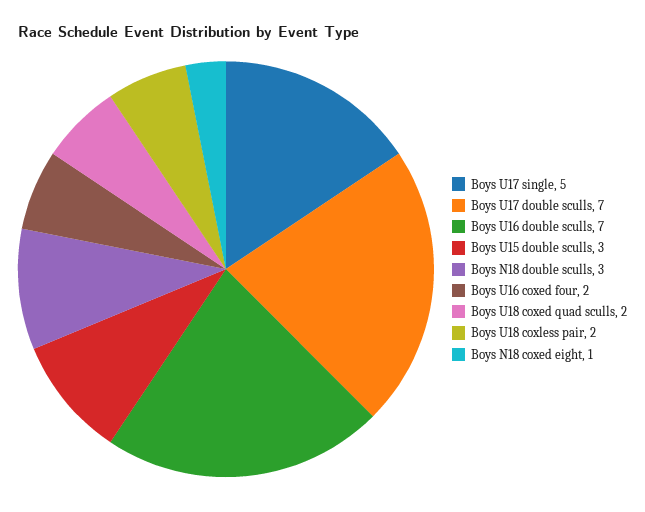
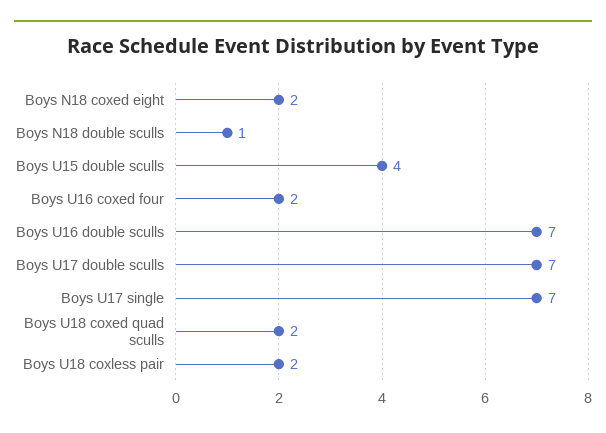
Boys U17 single: 5 -> 7
Boys U15 double sculls: 3 -> 4
Boys N18 double sculls: 3 -> 1
Boys N18 coxed eight: 1 -> 2

